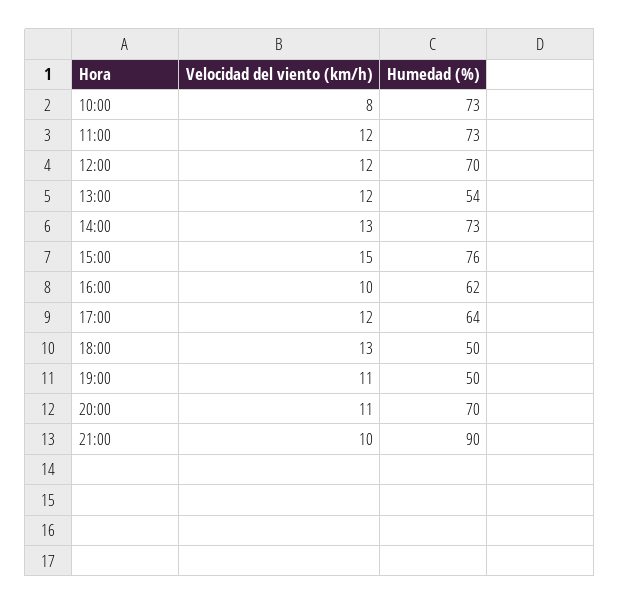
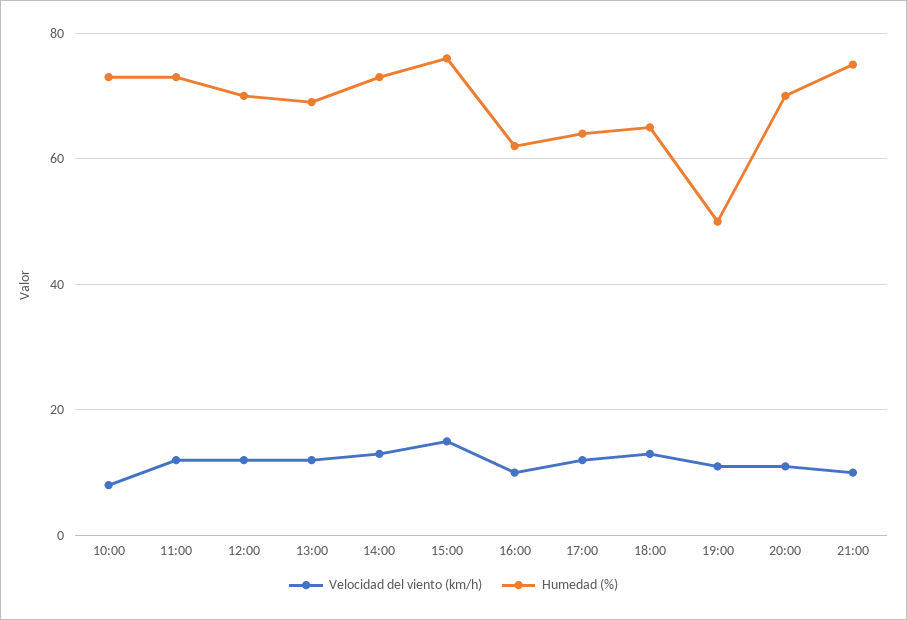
Humedad (%), 13:00: 54 -> 70
Humedad (%), 18:00: 50 -> 65
Humedad (%), 21:00: 90 -> 75

